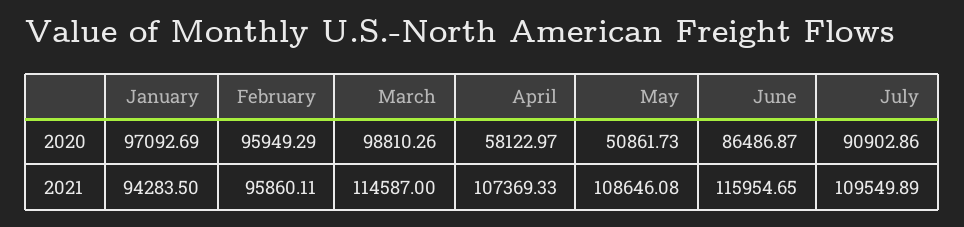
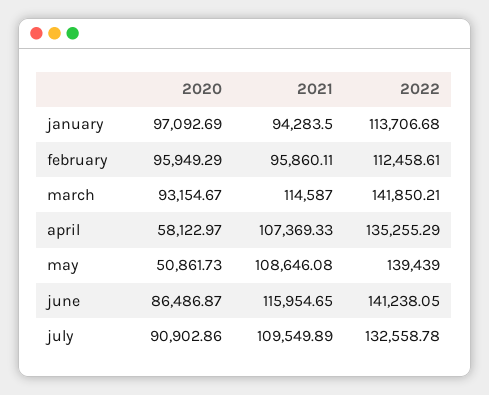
March, 2020: 98810.26 -> 93154.67
January, 2022: none -> 113706.68
February, 2022: none -> 112458.61
March, 2022: none -> 141850.21
April, 2022: none -> 135255.29
May, 2022: none -> 139439
June, 2022: none -> 141238.05
July, 2022: none -> 132558.78

